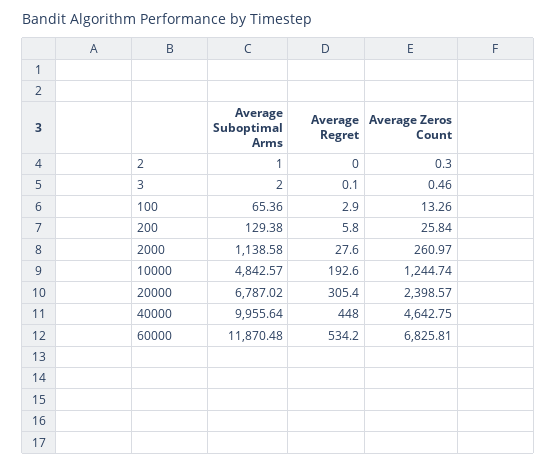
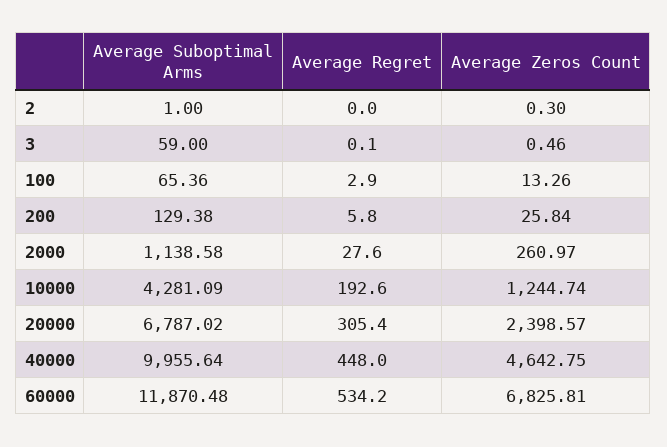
Average Suboptimal Arms, 3: 2 -> 59
Average Suboptimal Arms, 10000: 4842.57 -> 4281.09

